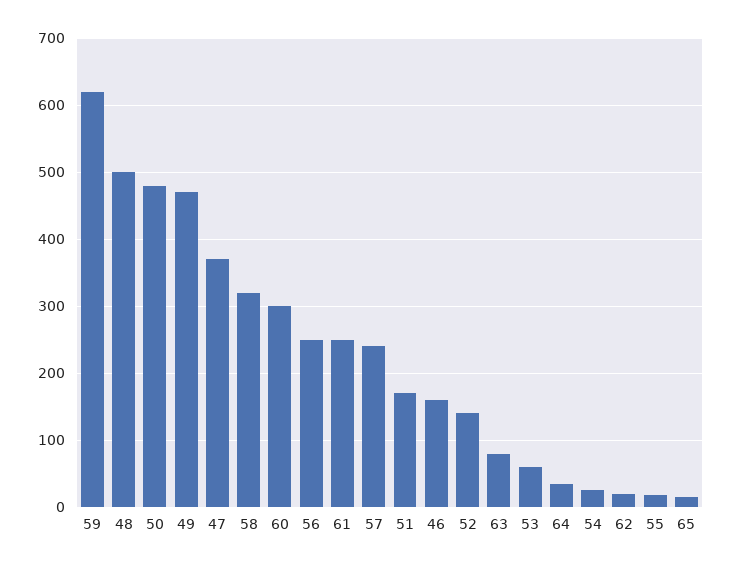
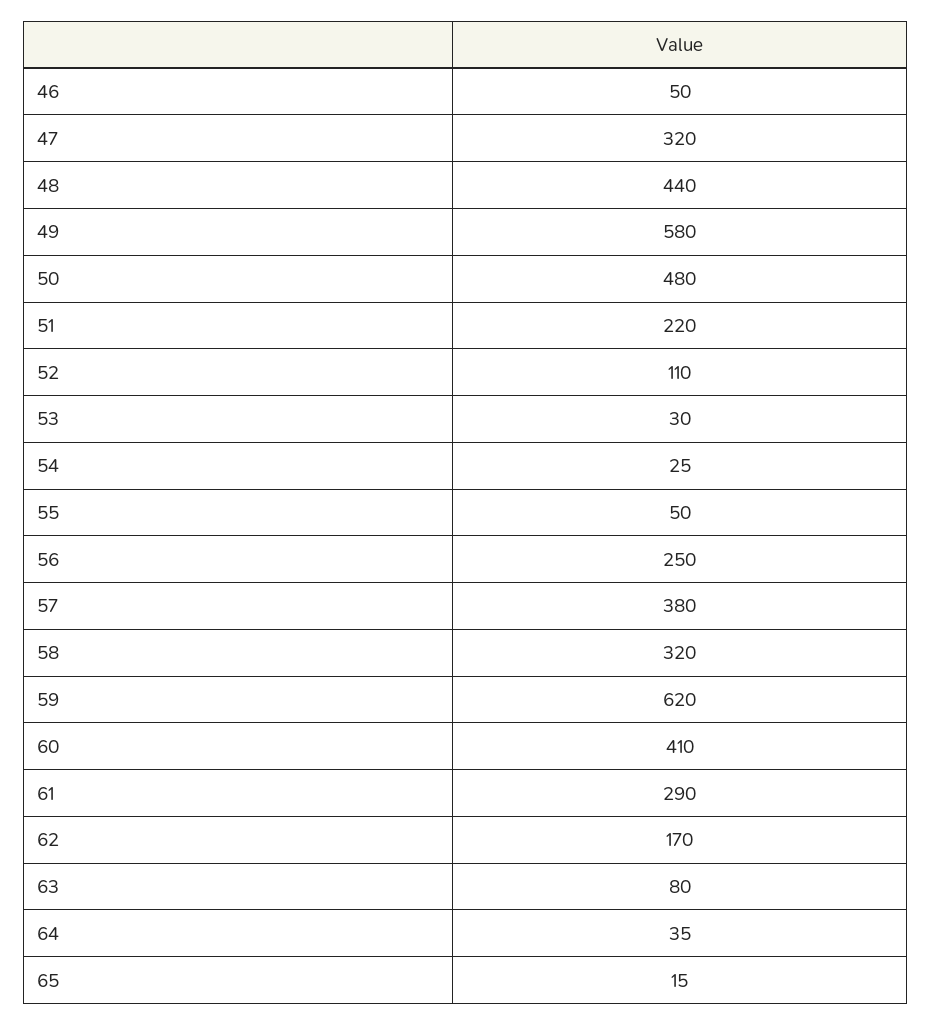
48: 500 -> 440
49: 470 -> 580
47: 370 -> 320
60: 300 -> 410
61: 250 -> 290
57: 240 -> 380
51: 170 -> 220
46: 160 -> 50
52: 140 -> 110
53: 60 -> 30
62: 20 -> 170
55: 20 -> 50

